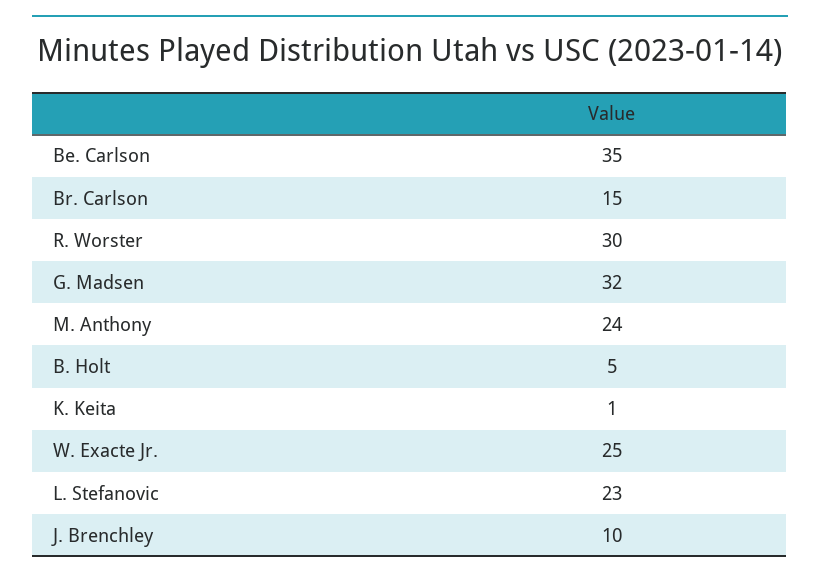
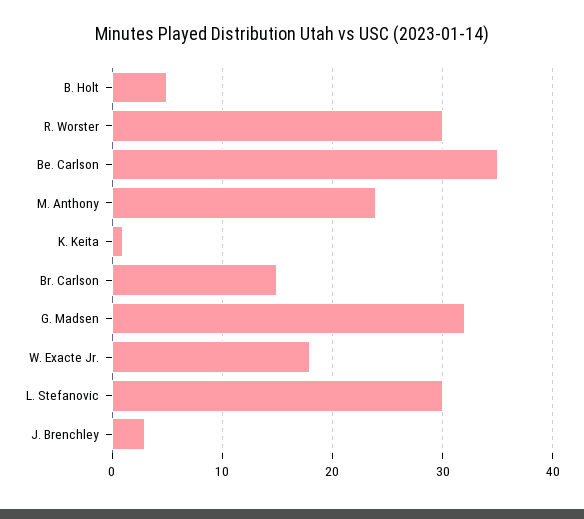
W. Exacte Jr.: 25 -> 18
L. Stefanovic: 23 -> 30
J. Brenchley: 10 -> 3

